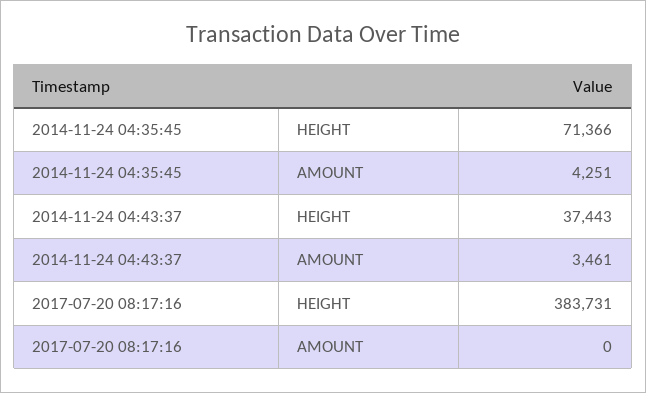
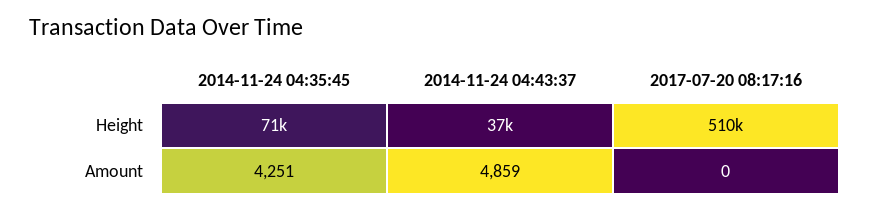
2014-11-24 04:43:37, AMOUNT: 3461 -> 4859
2017-07-20 08:17:16, HEIGHT: 383731 -> 510000

